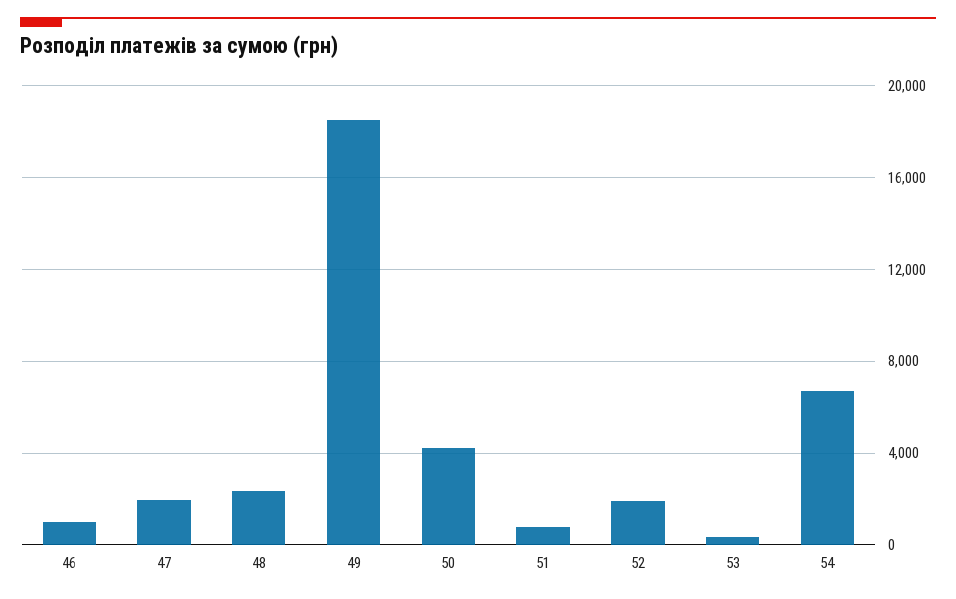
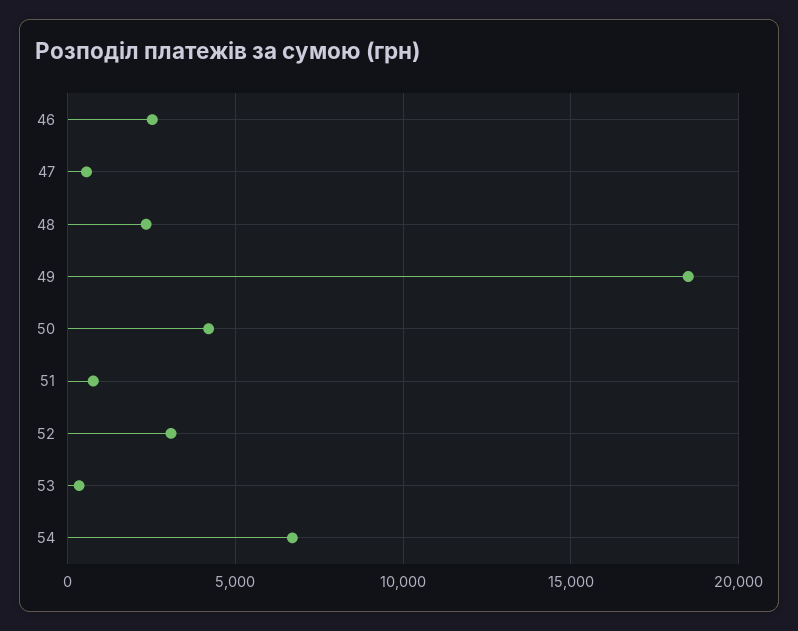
46: 1000 -> 2500
47: 2000 -> 500
52: 2000 -> 3000

